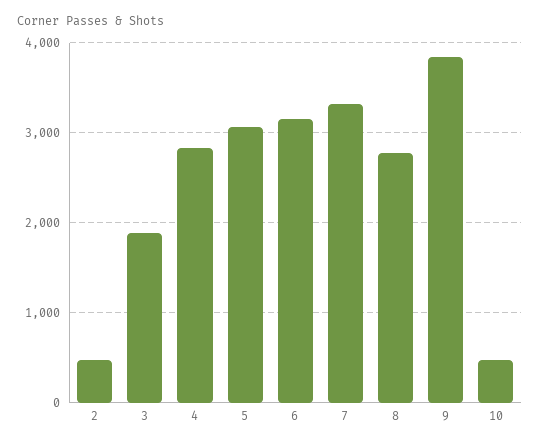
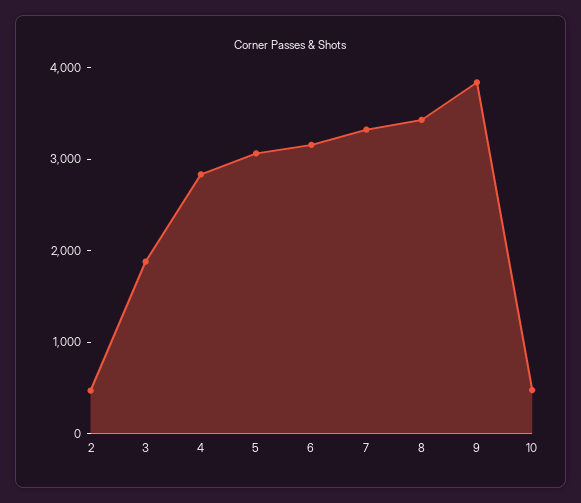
8: 2800 -> 3400

